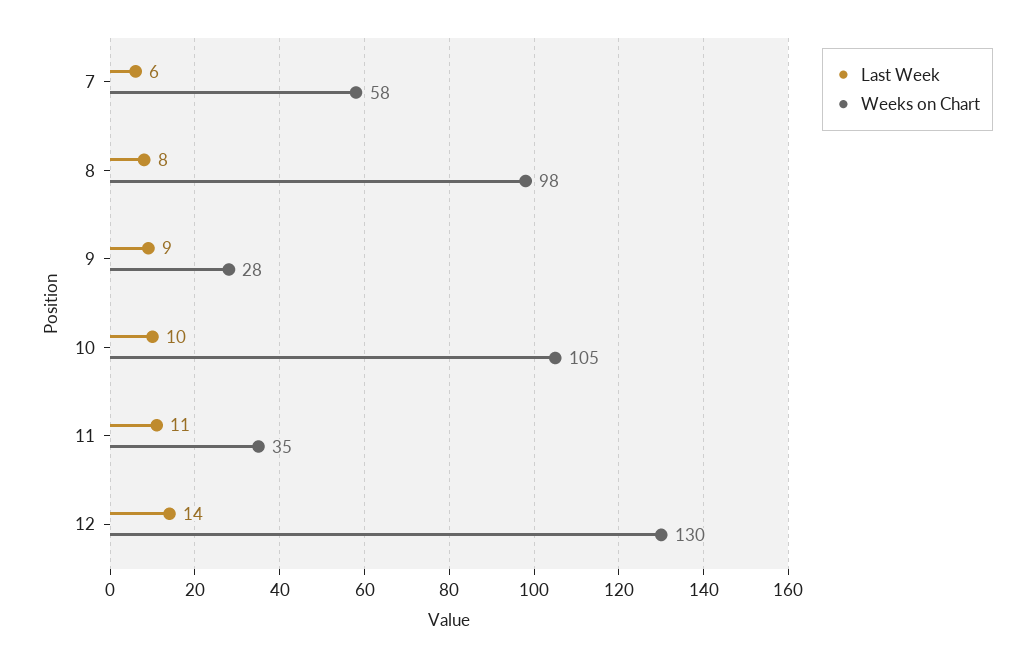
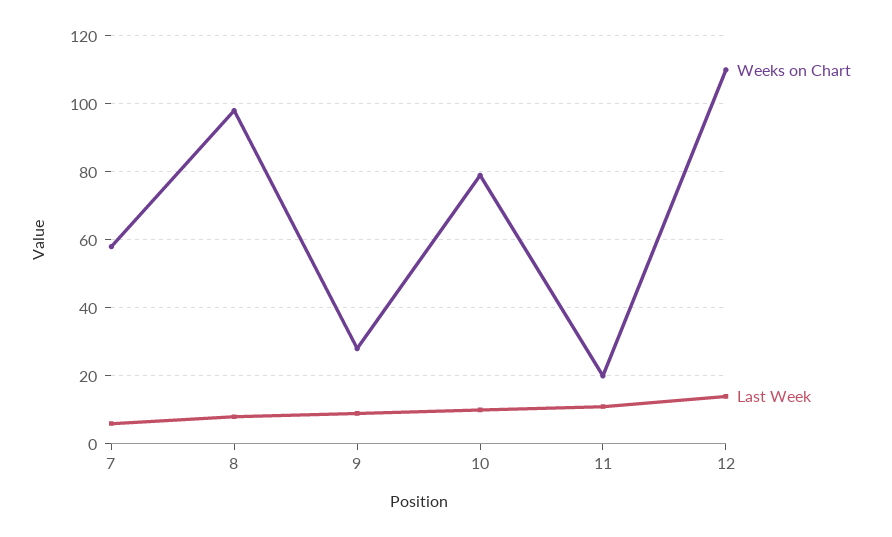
Weeks on Chart, 10: 105 -> 80
Weeks on Chart, 11: 35 -> 20
Weeks on Chart, 12: 130 -> 110

